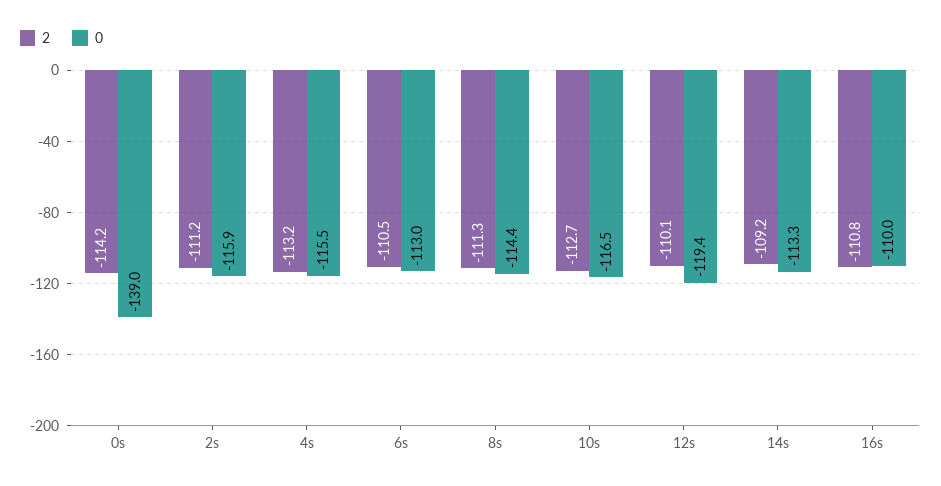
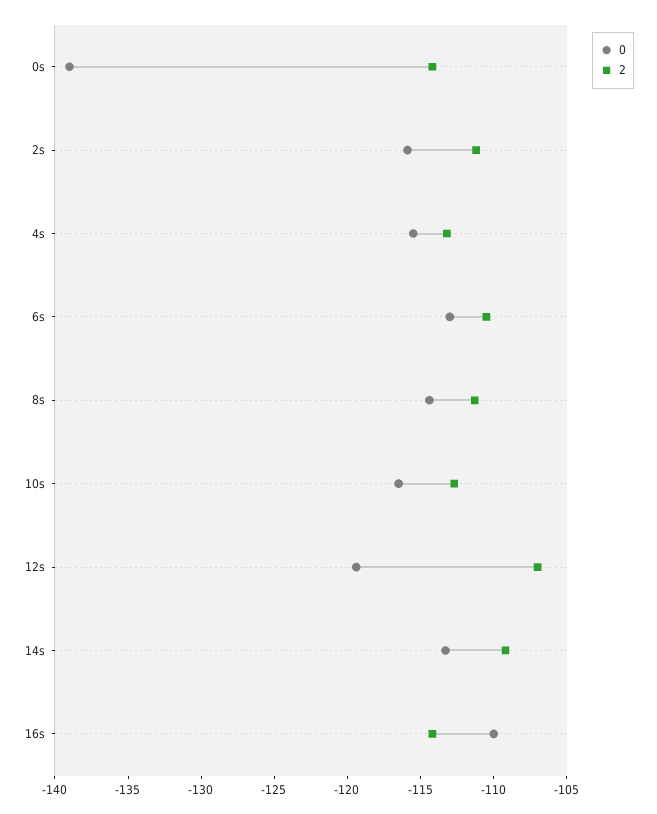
2, 12s: -110.1 -> -107
2, 16s: -110.8 -> -114

